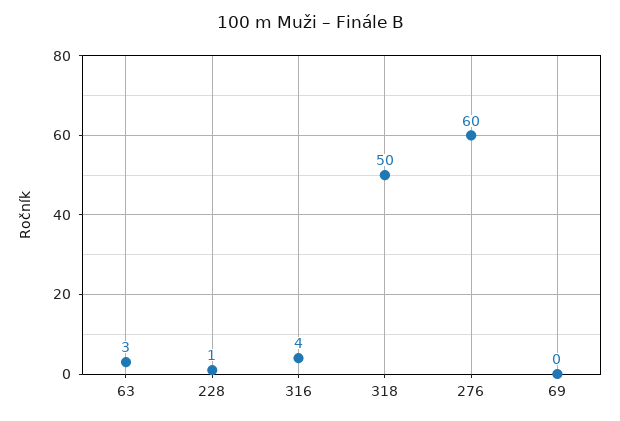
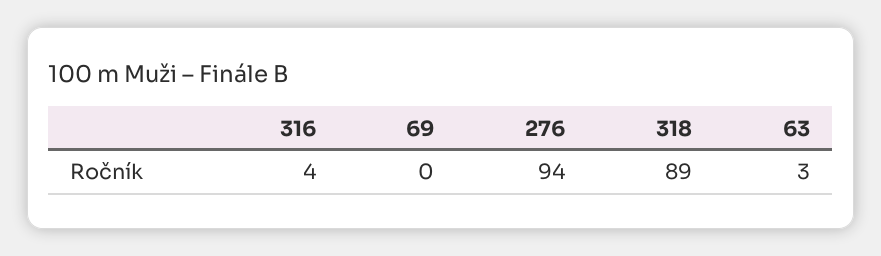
228: 1 -> none
318: 50 -> 89
276: 60 -> 94

